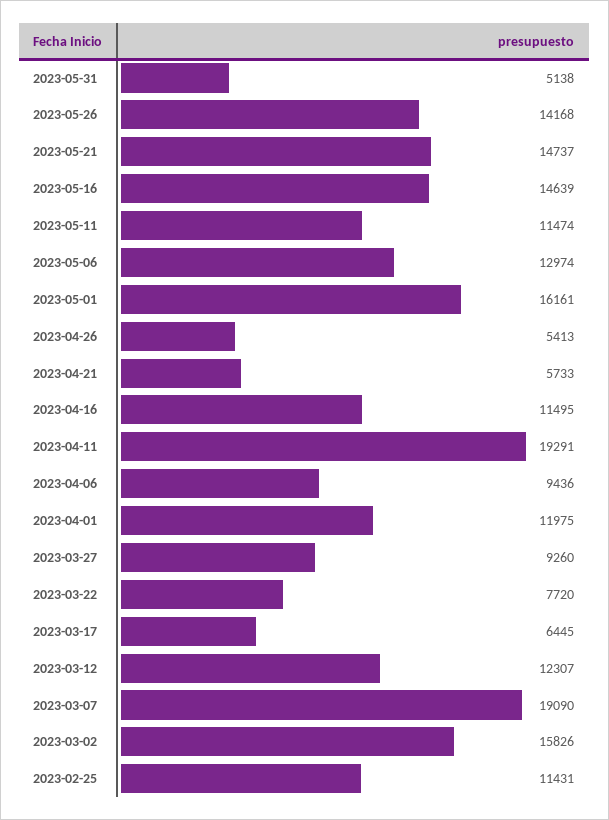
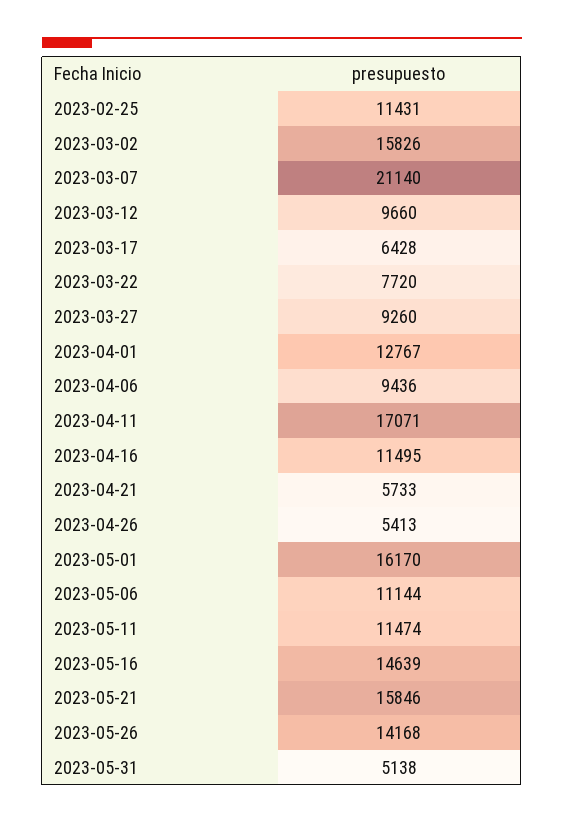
2023-05-21: 14737 -> 15846
2023-05-06: 12974 -> 11144
2023-05-01: 16161 -> 16170
2023-04-11: 19291 -> 17071
2023-04-01: 11975 -> 12767
2023-03-17: 6445 -> 6428
2023-03-12: 12307 -> 9660
2023-03-07: 19090 -> 21140

